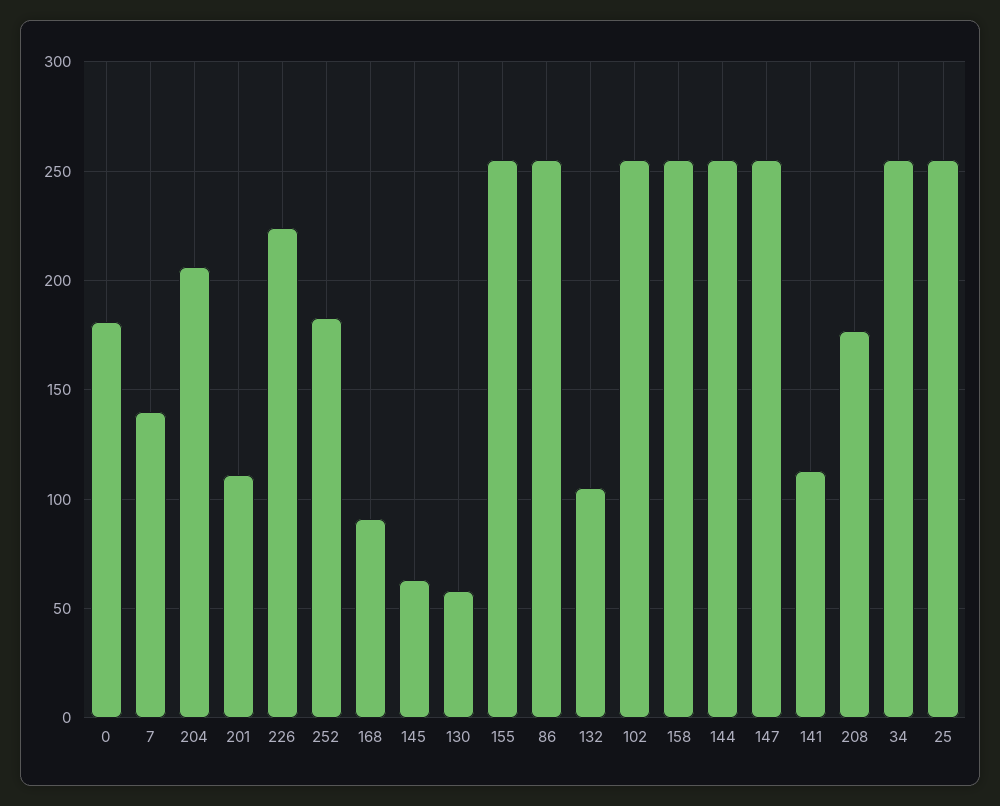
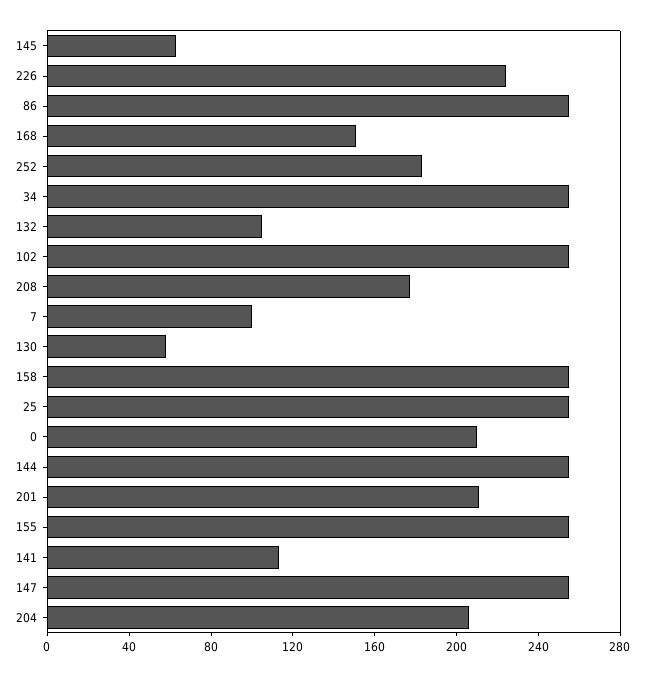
0: 180 -> 210
7: 140 -> 100
201: 110 -> 210
168: 90 -> 150

